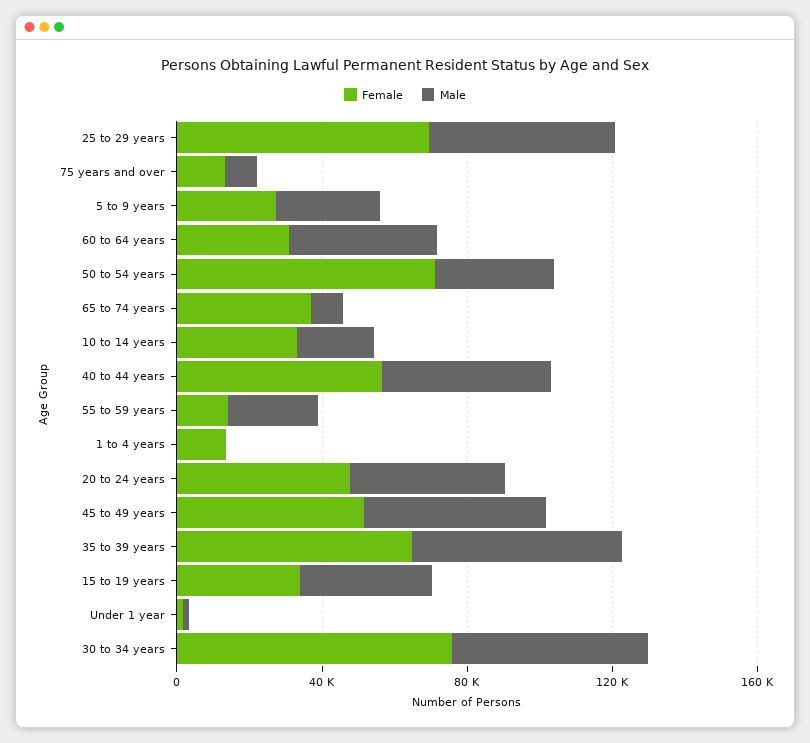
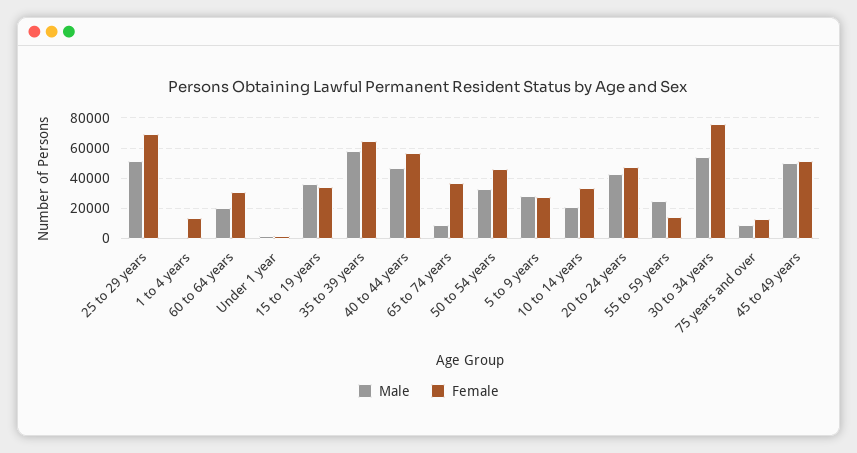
Male, 60 to 64 years: 40000 -> 20000
Female, 50 to 54 years: 70000 -> 45000

